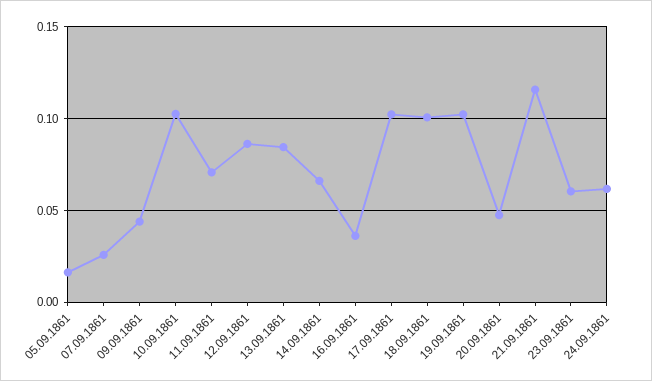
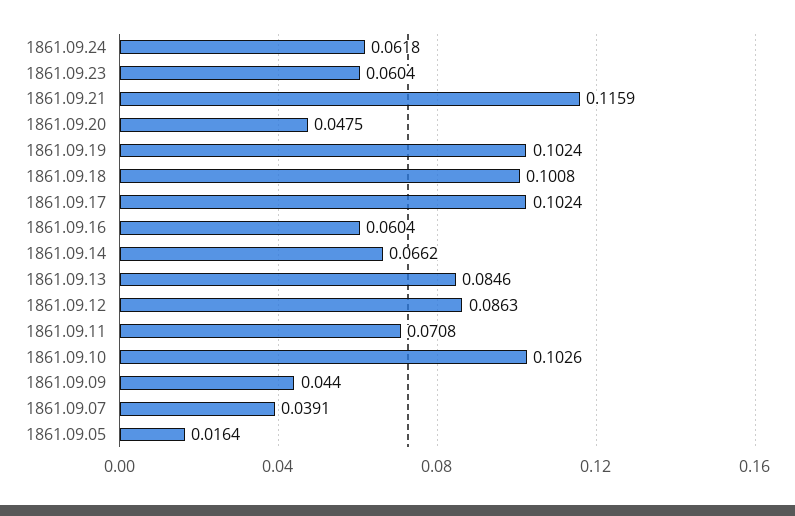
07.09.1861: 0.025 -> 0.0391
16.09.1861: 0.035 -> 0.0604

